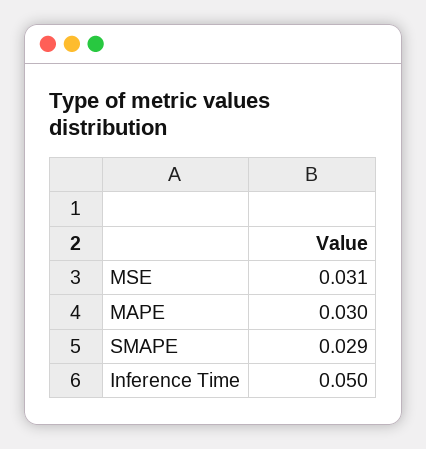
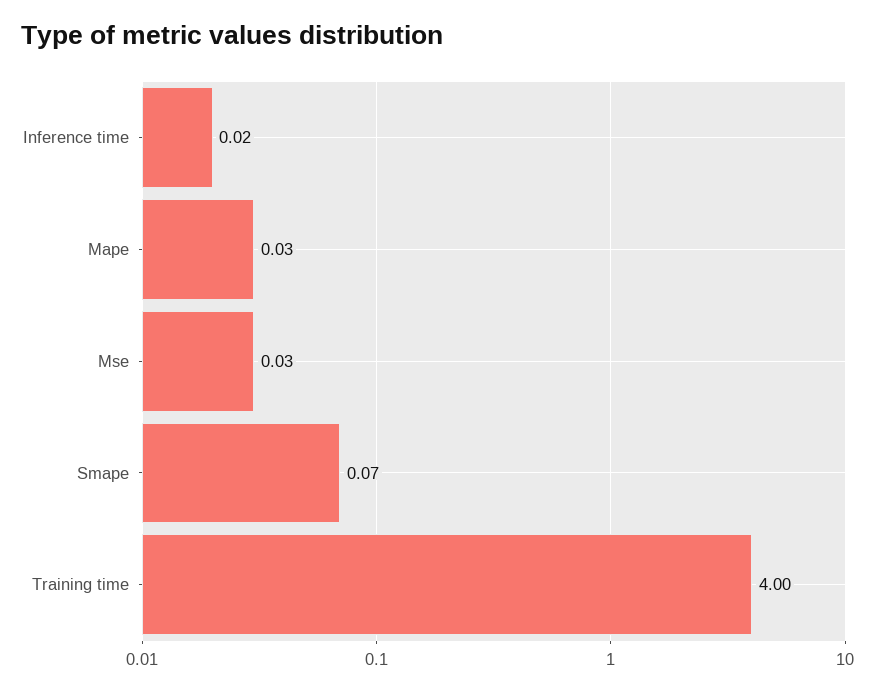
SMAPE: 0.029 -> 0.07
Inference Time: 0.05 -> 0.02
Training time: none -> 4

